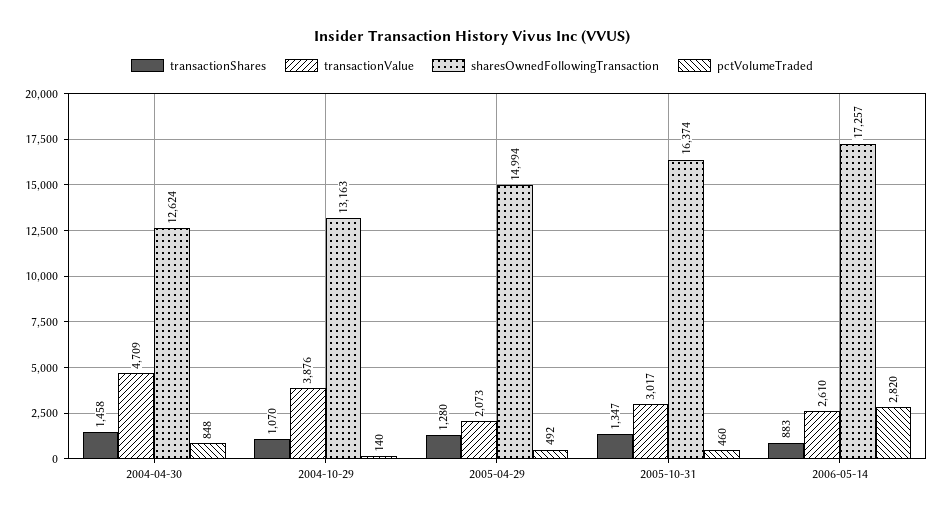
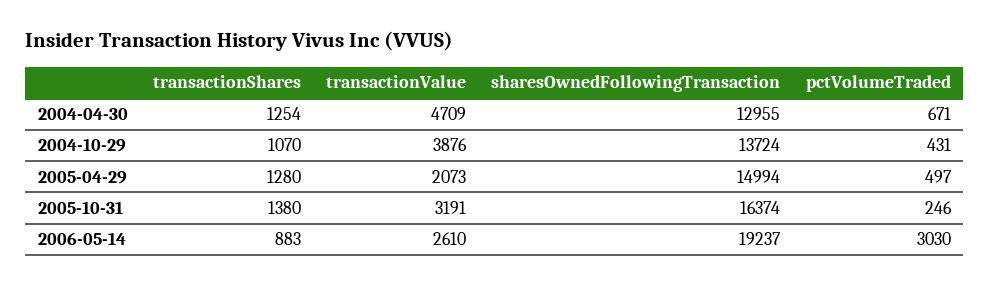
transactionShares, 2004-04-30: 1458 -> 1254
sharesOwnedFollowingTransaction, 2004-04-30: 12624 -> 12955
pctVolumeTraded, 2004-04-30: 848 -> 671
sharesOwnedFollowingTransaction, 2004-10-29: 13163 -> 13724
pctVolumeTraded, 2004-10-29: 140 -> 431
pctVolumeTraded, 2005-04-29: 492 -> 497
transactionShares, 2005-10-31: 1347 -> 1380
transactionValue, 2005-10-31: 3017 -> 3191
pctVolumeTraded, 2005-10-31: 460 -> 246
sharesOwnedFollowingTransaction, 2006-05-14: 17257 -> 19237
pctVolumeTraded, 2006-05-14: 2820 -> 3030

